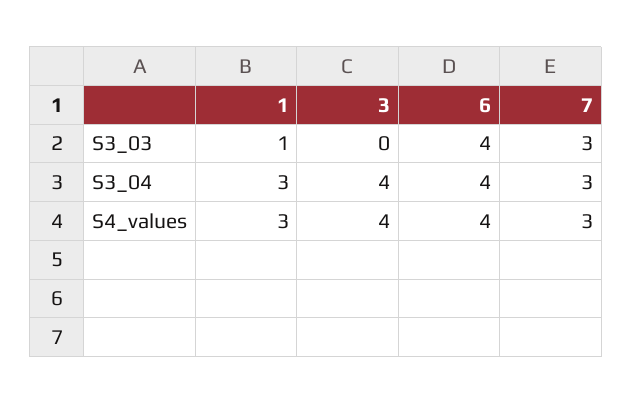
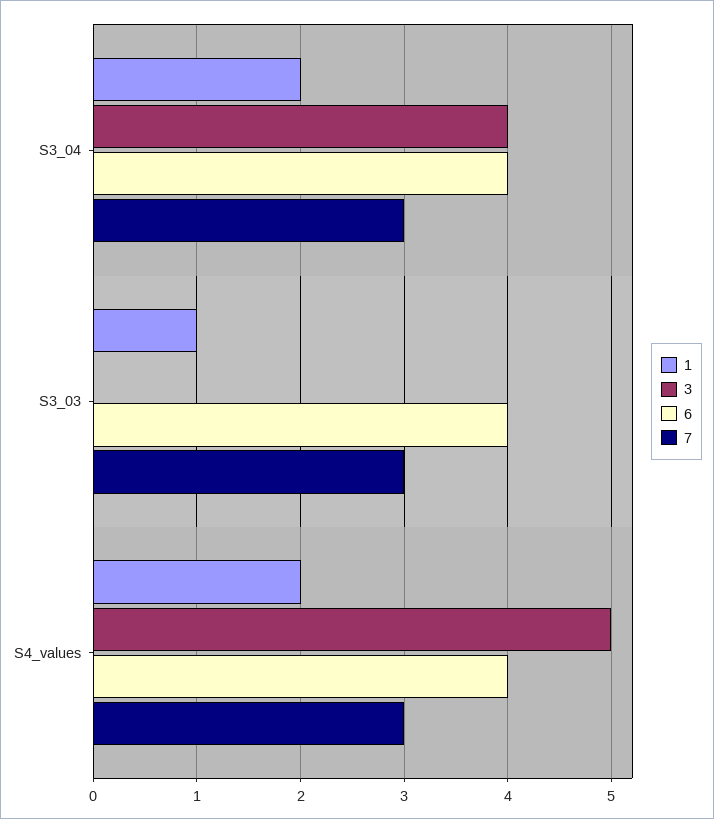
1, S3_04: 3 -> 2
1, S4_values: 3 -> 2
3, S4_values: 4 -> 5

